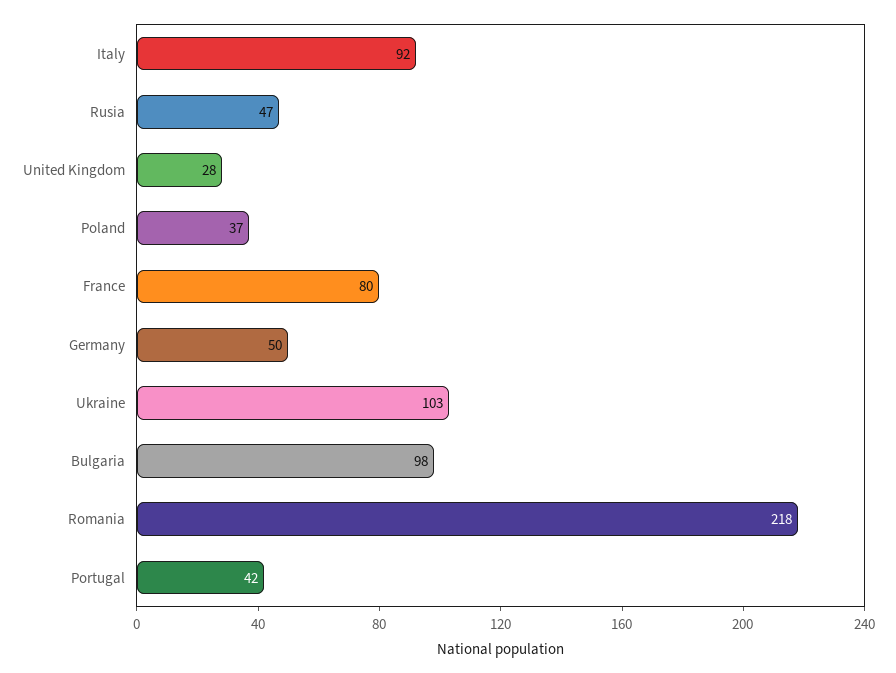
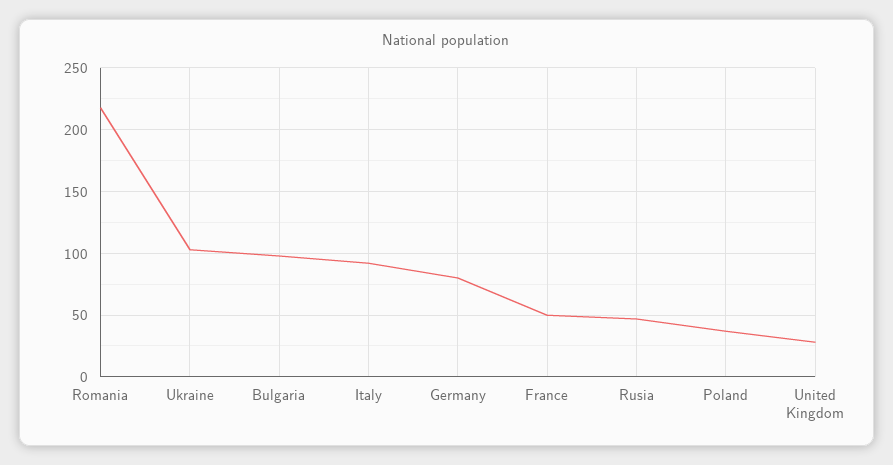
France: 80 -> 50
Germany: 50 -> 80
Portugal: 42 -> none

